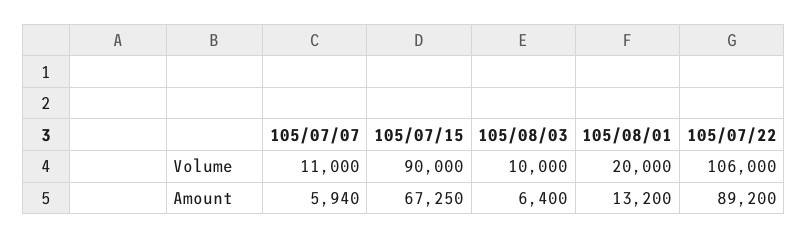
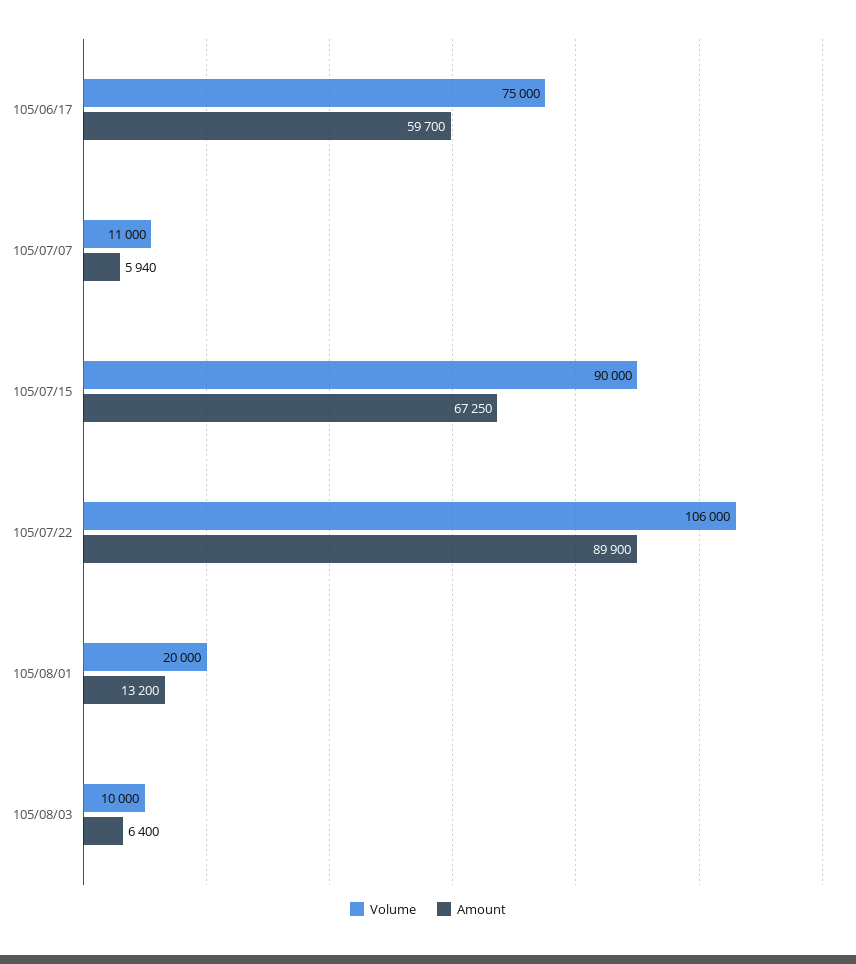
Amount, 105/07/22: 89200 -> 89900
Volume, 105/06/17: none -> 75000
Amount, 105/06/17: none -> 59700

